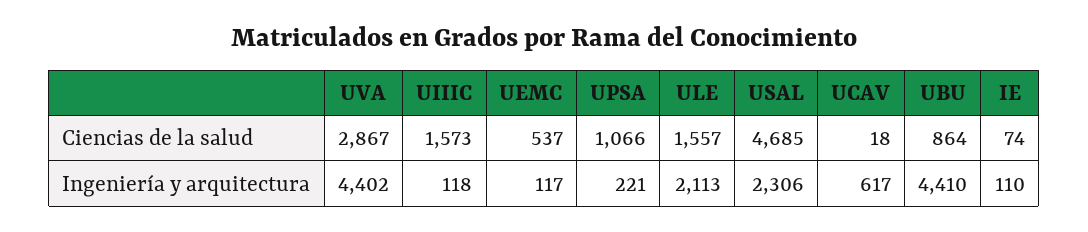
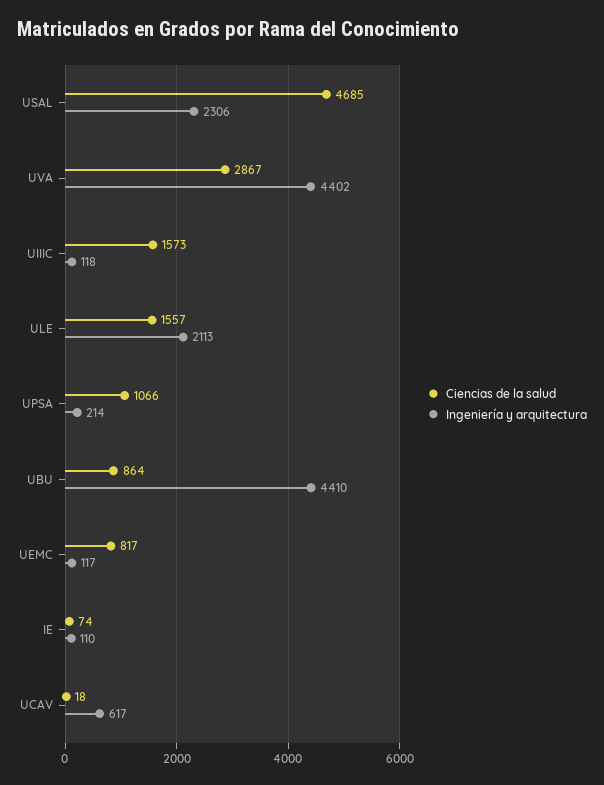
Ciencias de la salud, UEMC: 537 -> 817
Ingeniería y arquitectura, UPSA: 221 -> 214

